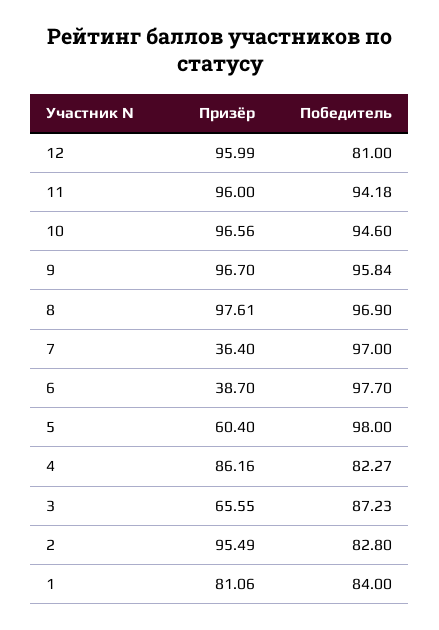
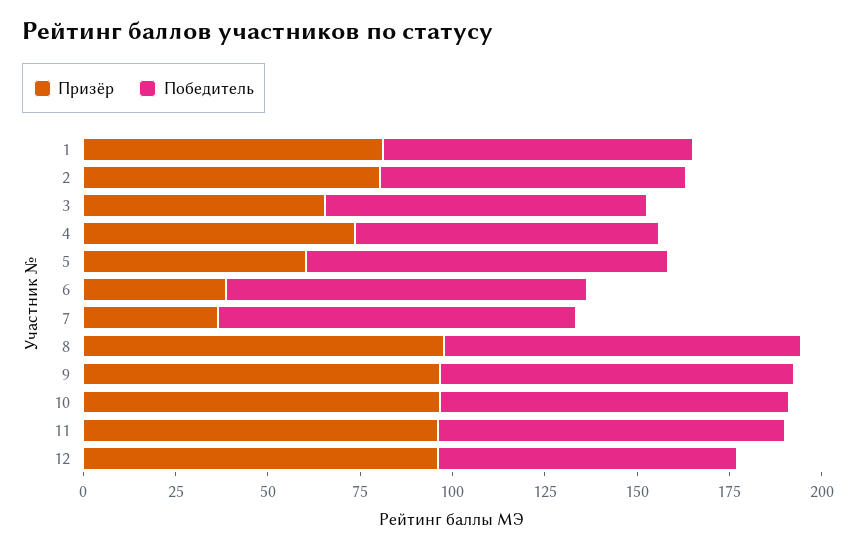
Призёр, 4: 86.16 -> 75
Призёр, 2: 95.49 -> 80

